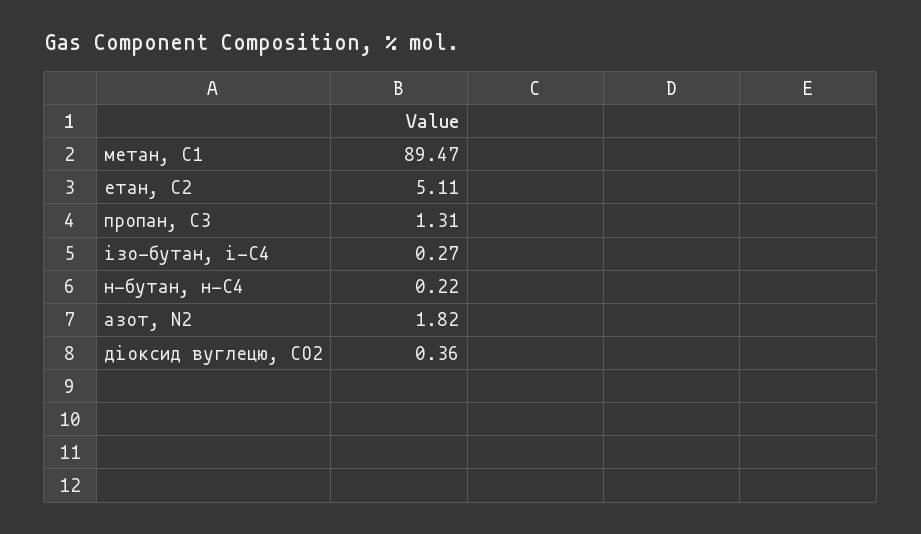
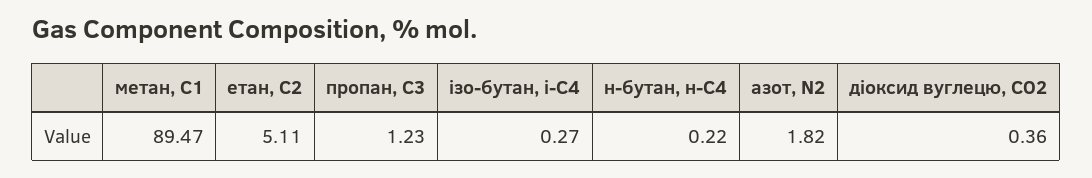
пропан, С3: 1.31 -> 1.23

